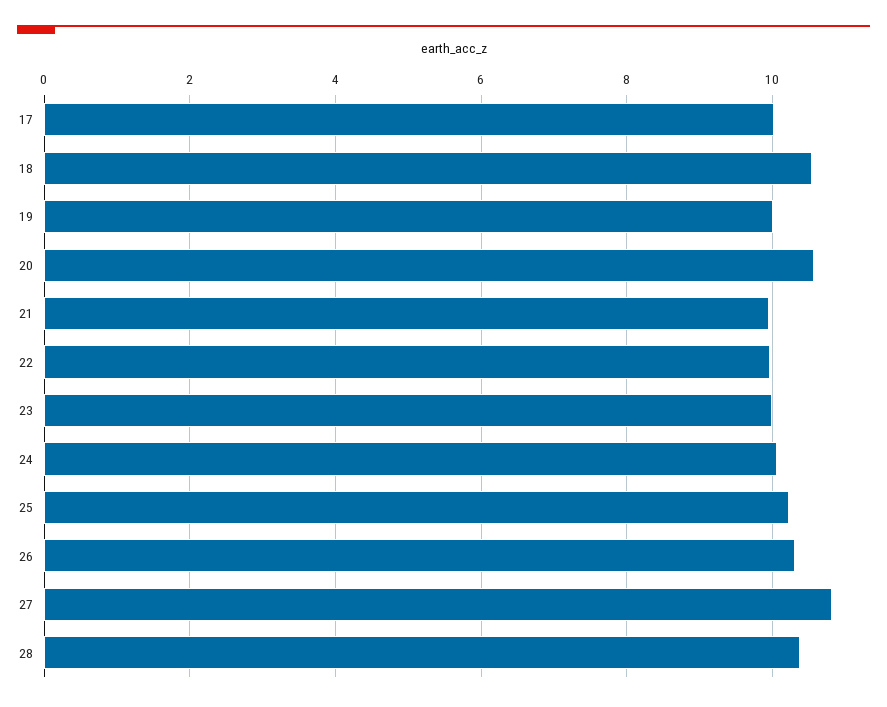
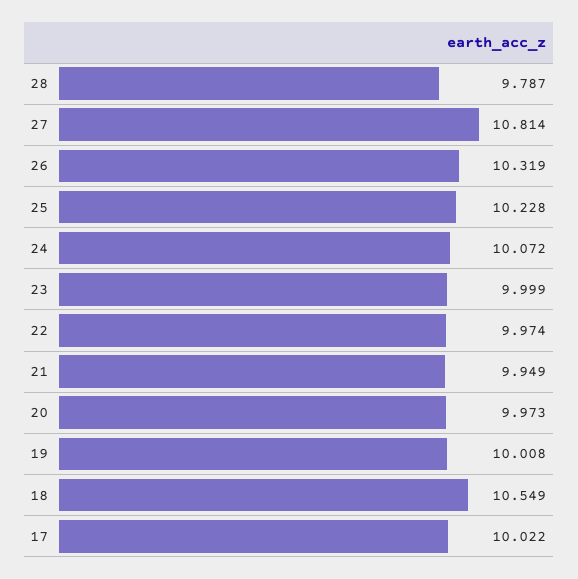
20: 10.6 -> 9.973
28: 10.4 -> 9.787

